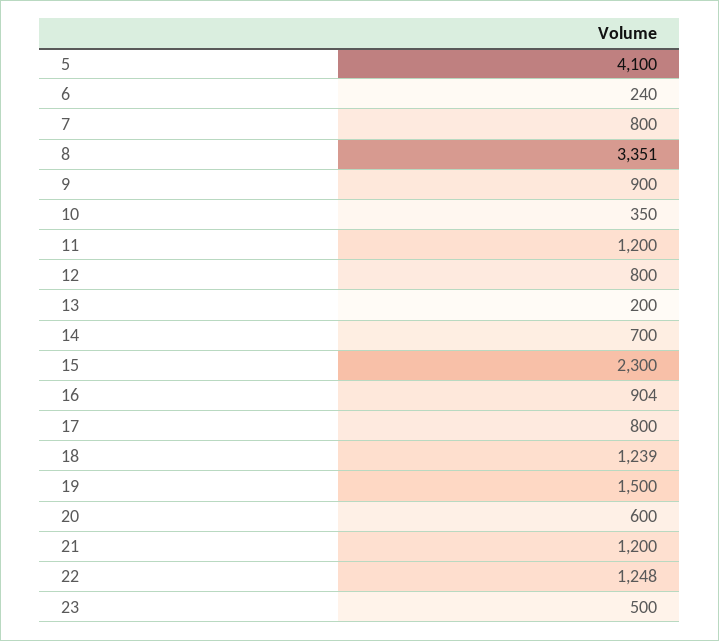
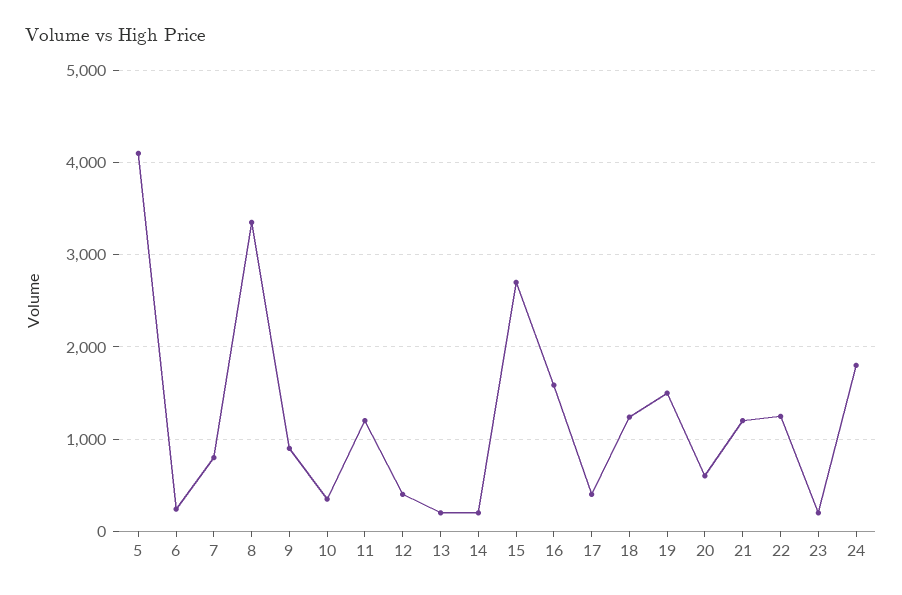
12: 800 -> 400
14: 700 -> 200
15: 2300 -> 2700
16: 904 -> 1600
17: 800 -> 400
23: 500 -> 200
24: none -> 1800

